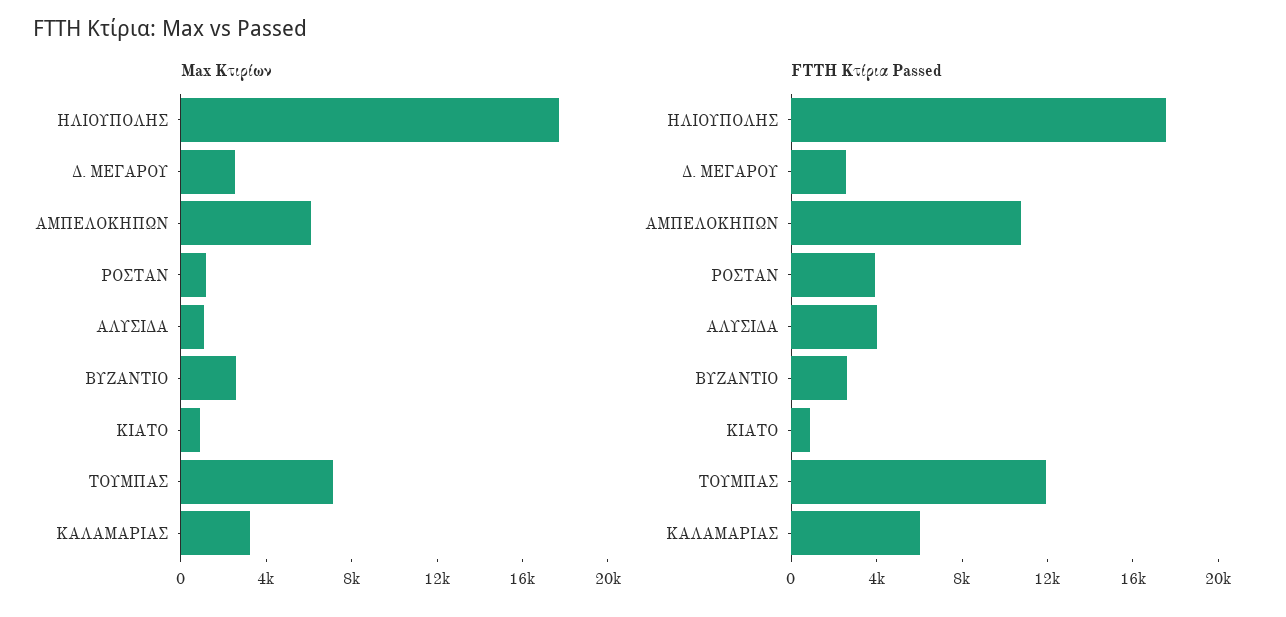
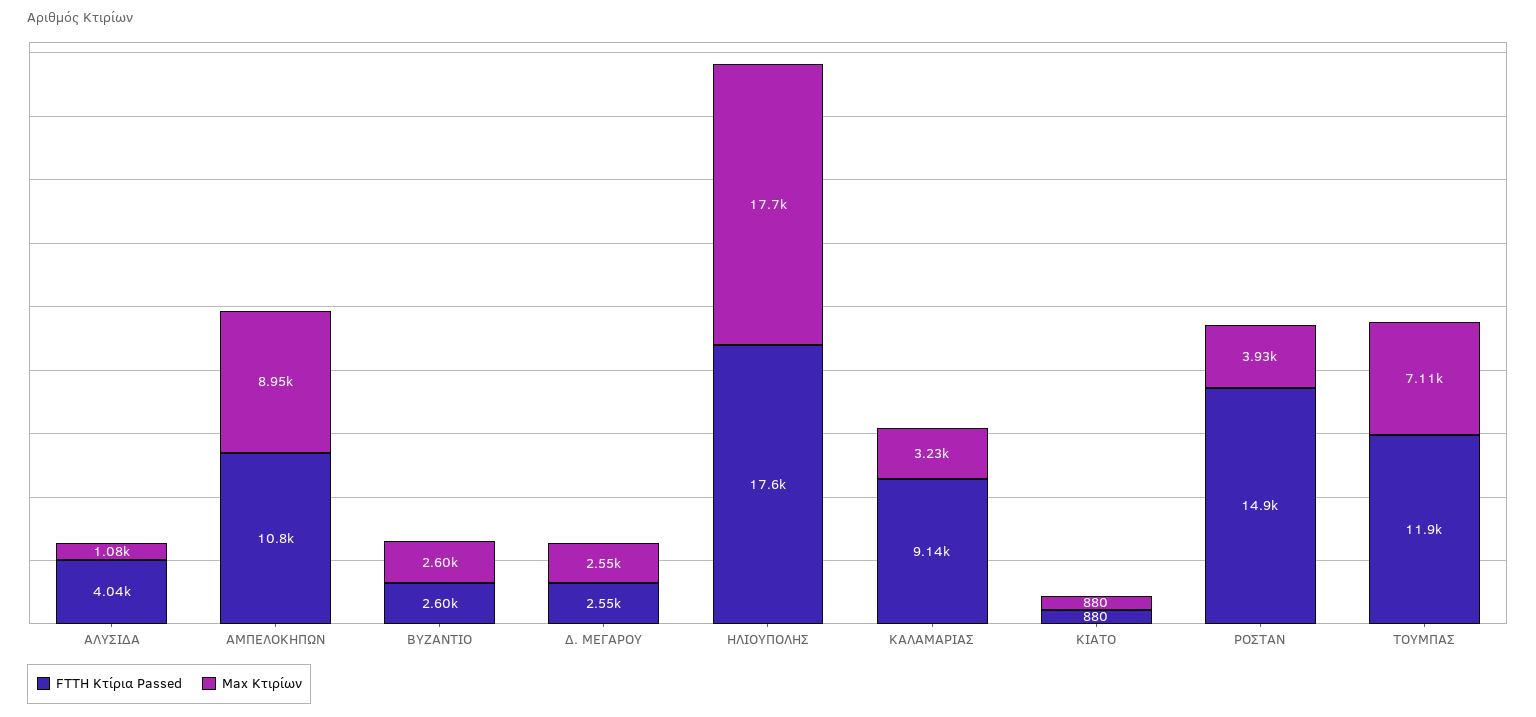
Max Κτιρίων, ΑΜΠΕΛΟΚΗΠΩΝ: 6000 -> 8950
Max Κτιρίων, ΡΟΣΤΑΝ: 1000 -> 3930
FTTH Κτίρια Passed, ΡΟΣΤΑΝ: 4000 -> 14900
FTTH Κτίρια Passed, ΚΑΛΑΜΑΡΙΑΣ: 6000 -> 9140

